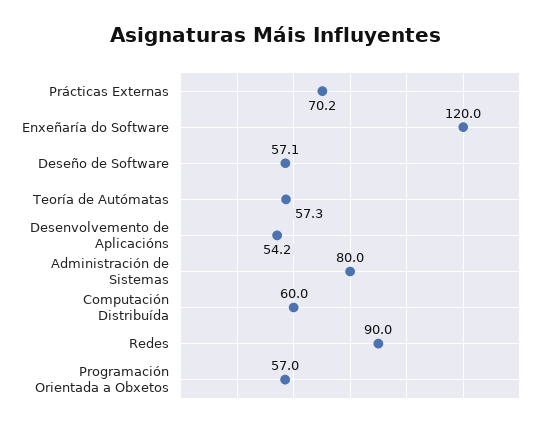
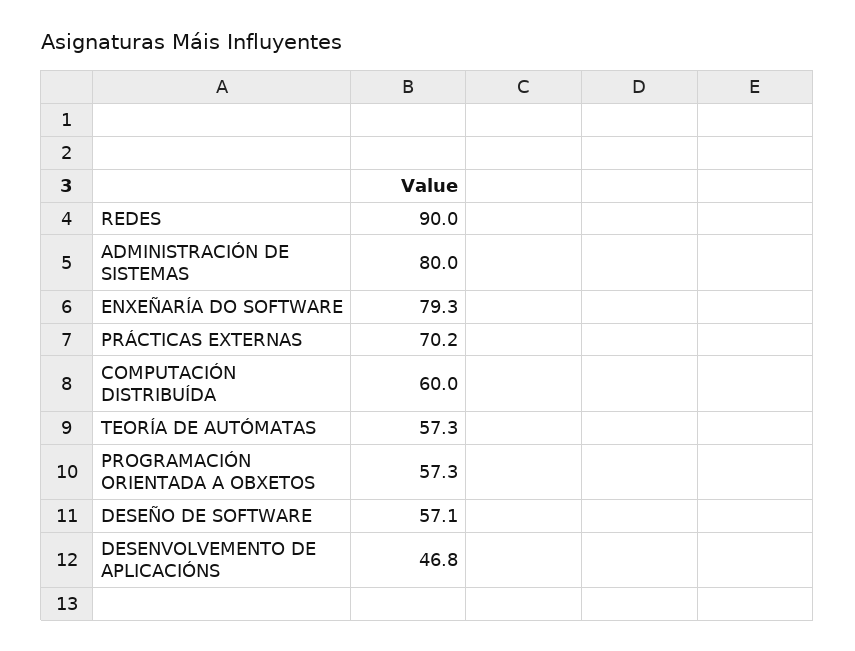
Enxeñaría do Software: 120 -> 79.3
Desenvolvemento de Aplicacións: 54.2 -> 46.8
Programación Orientada a Obxetos: 57 -> 57.3

